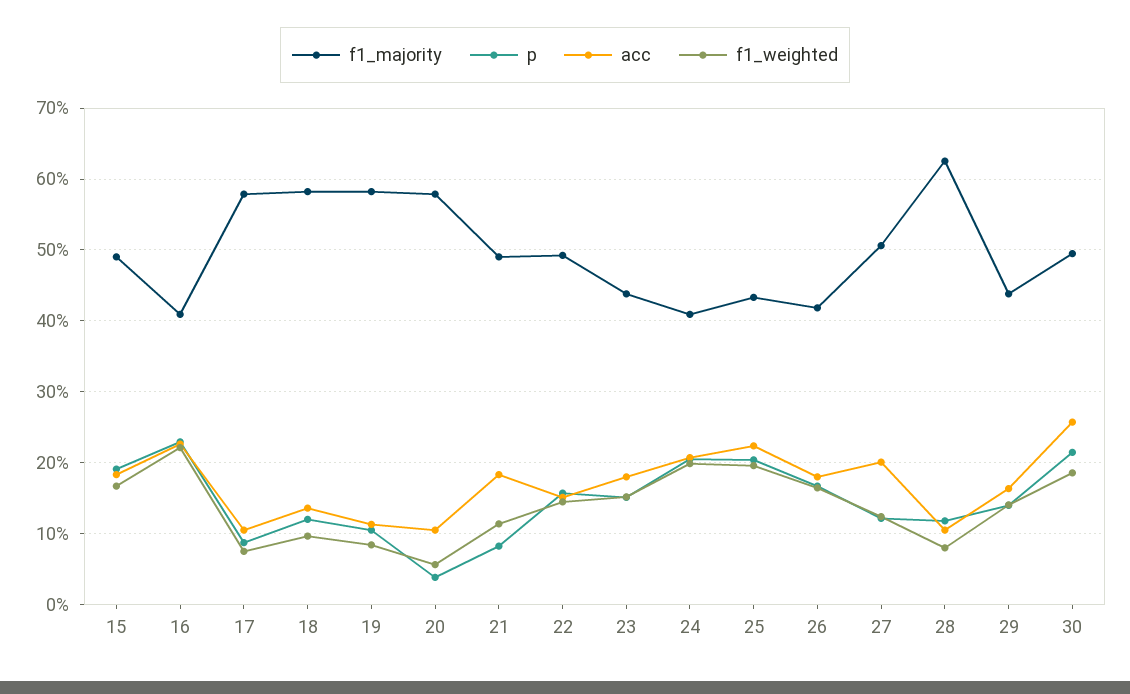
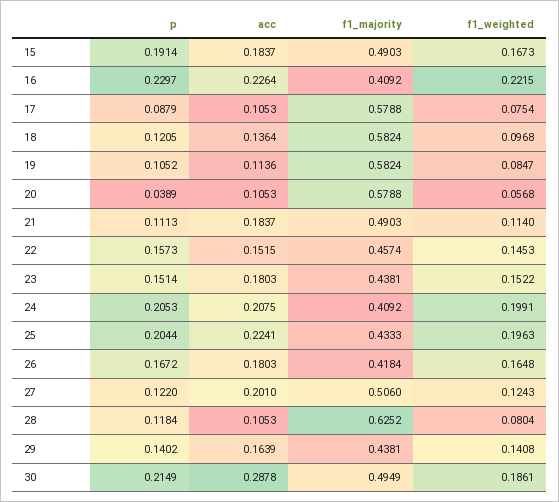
p, 21: 0.08 -> 0.1113
f1_majority, 22: 0.49 -> 0.4574
acc, 30: 0.26 -> 0.2878

